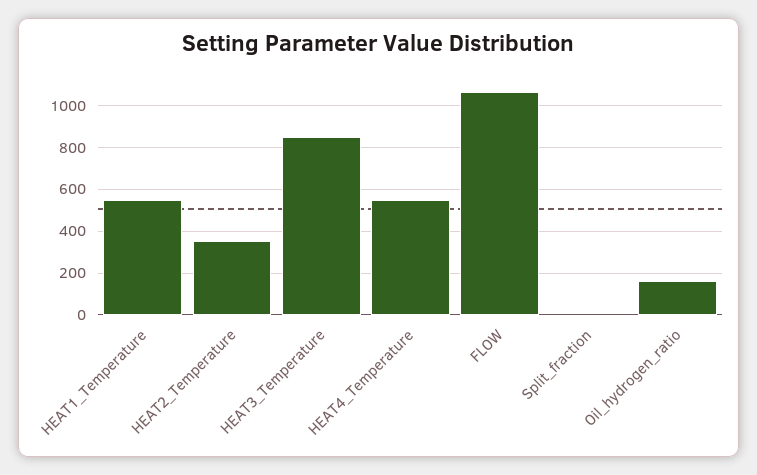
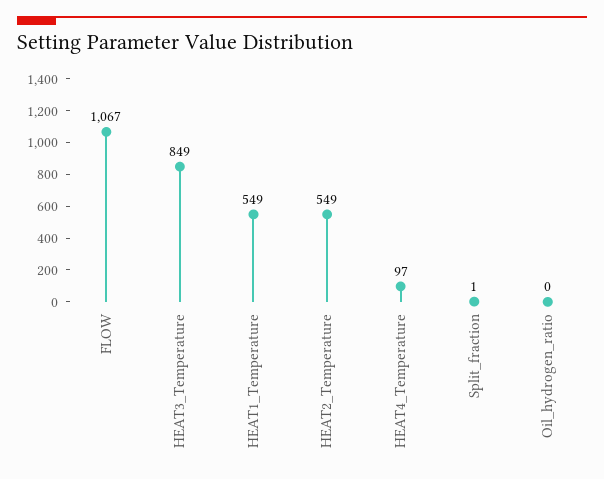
HEAT2_Temperature: 350 -> 549
HEAT4_Temperature: 550 -> 97
Oil_hydrogen_ratio: 150 -> 0

